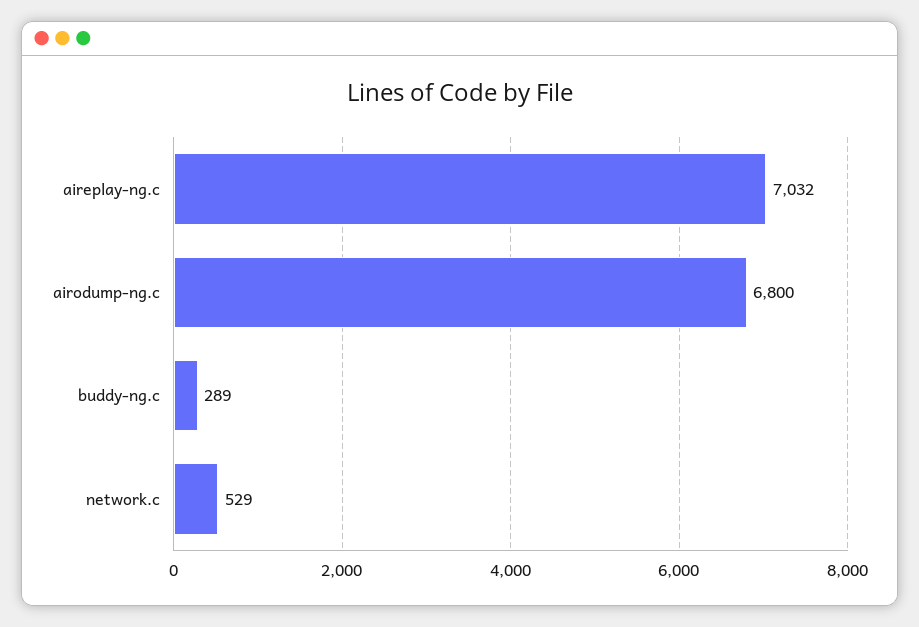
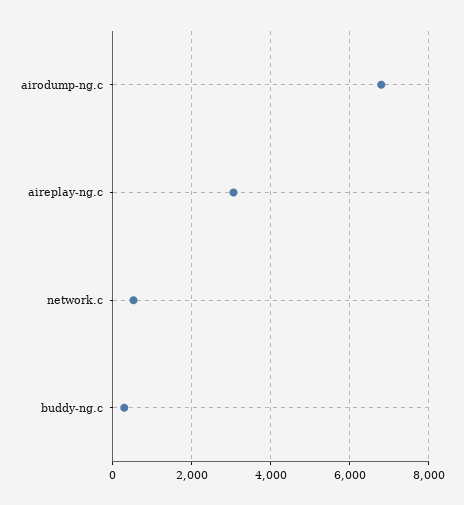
aireplay-ng.c: 7032 -> 3000

